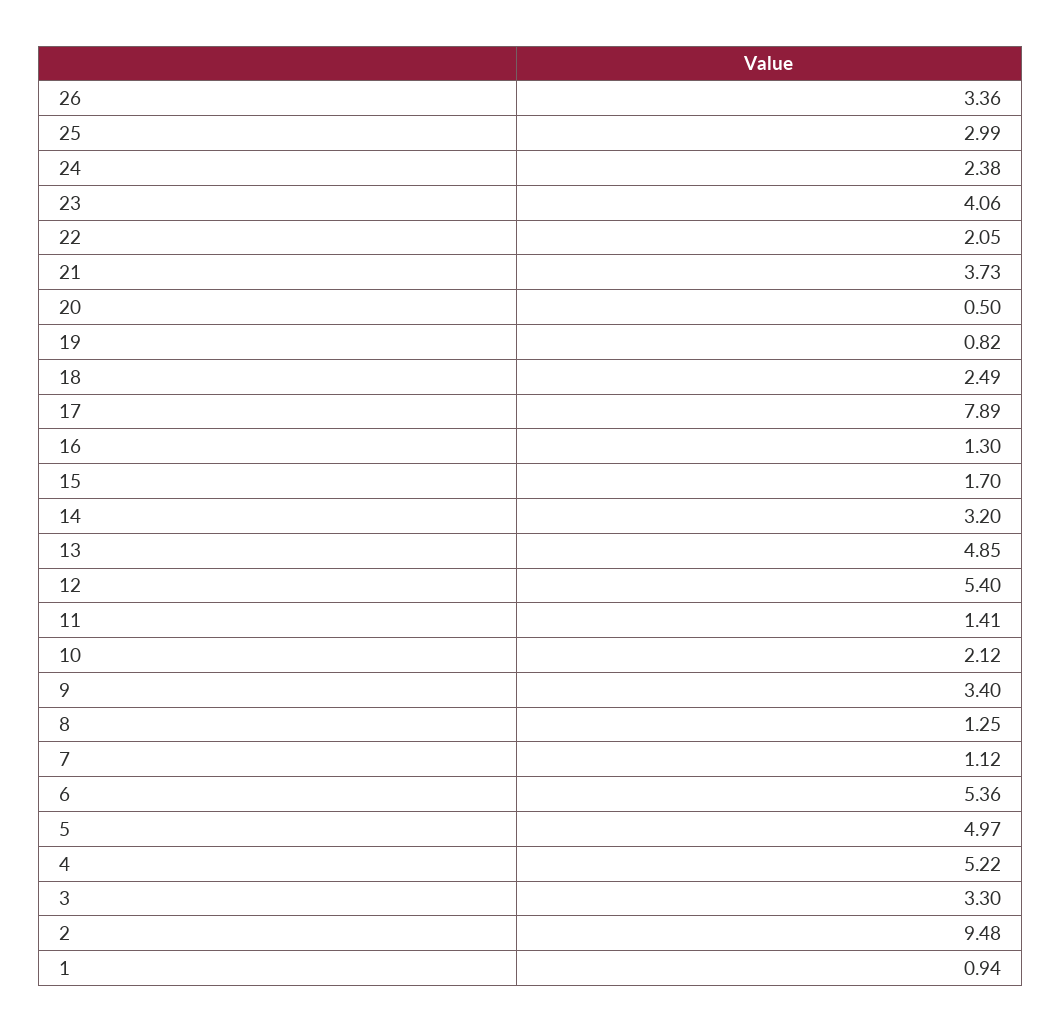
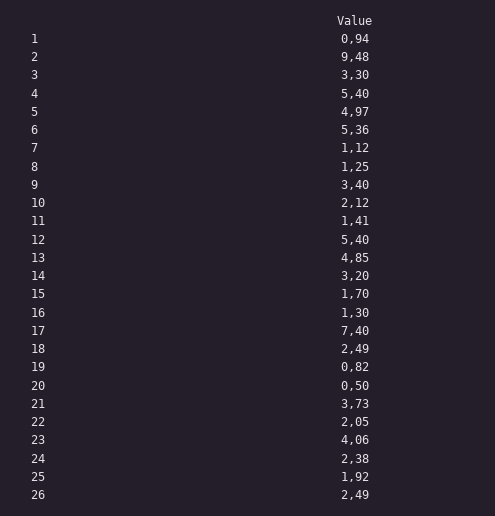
26: 3.36 -> 2.49
25: 2.99 -> 1.92
17: 7.89 -> 7.4
4: 5.22 -> 5.4

